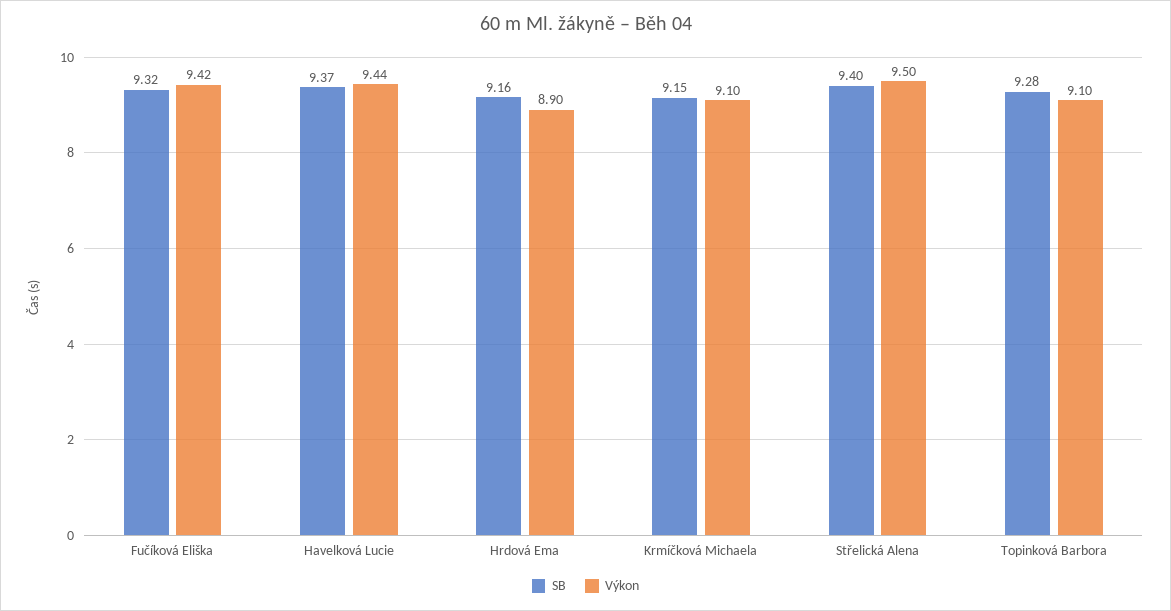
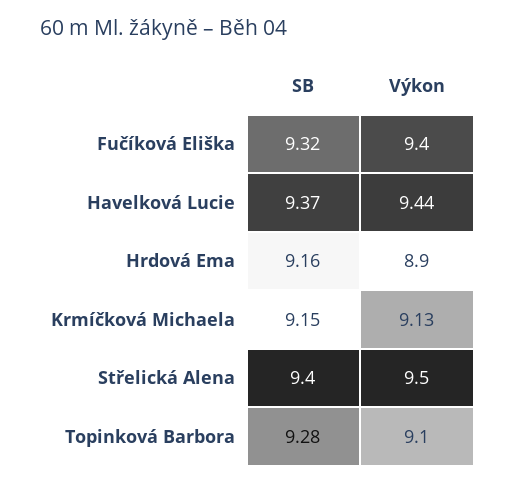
Výkon, Fučíková Eliška: 9.42 -> 9.4
Výkon, Krmíčková Michaela: 9.1 -> 9.13

